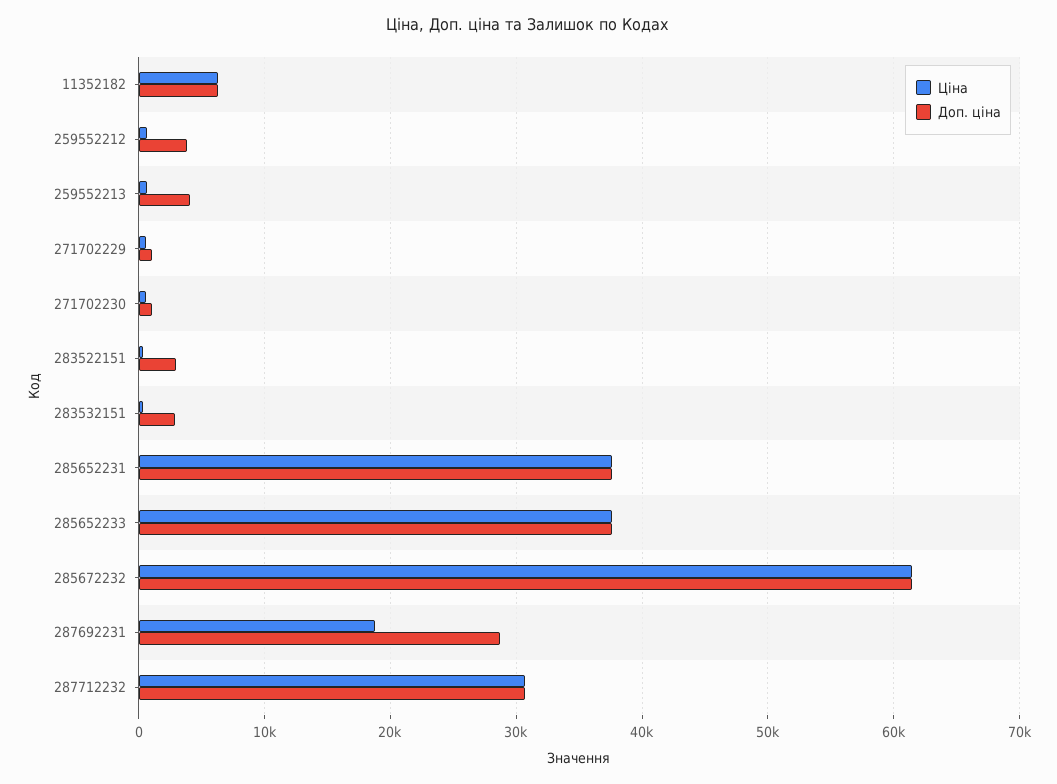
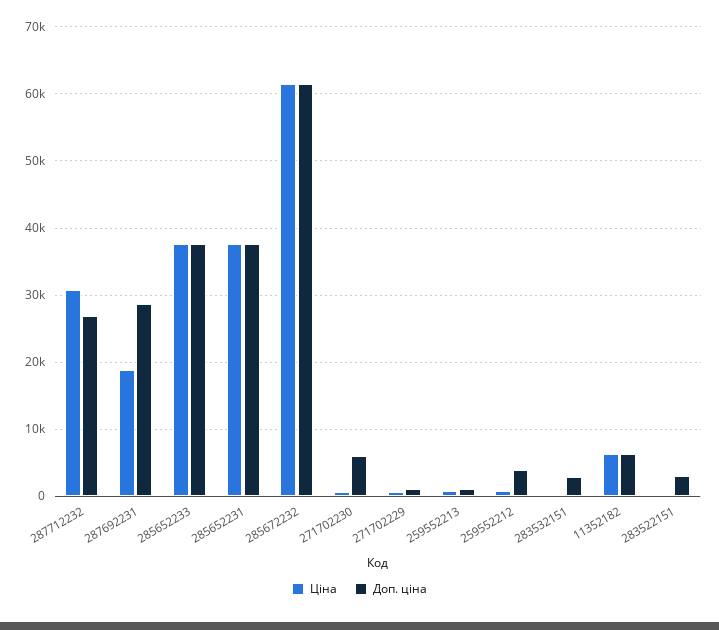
Доп. ціна, 259552213: 4000 -> 1000
Доп. ціна, 271702230: 1000 -> 6000
Доп. ціна, 287712232: 31000 -> 27000

